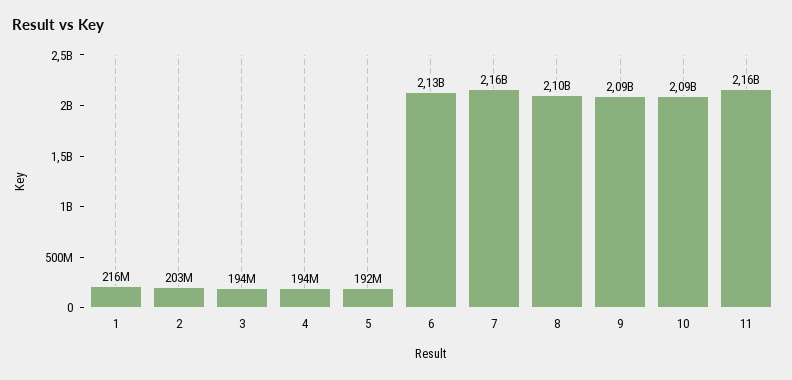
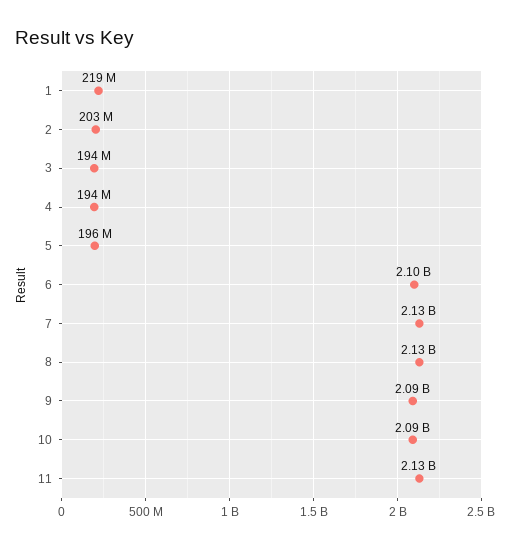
1: 216000000 -> 219000000
5: 192000000 -> 196000000
6: 2130000000 -> 2100000000
7: 2160000000 -> 2130000000
8: 2100000000 -> 2130000000
11: 2160000000 -> 2130000000

